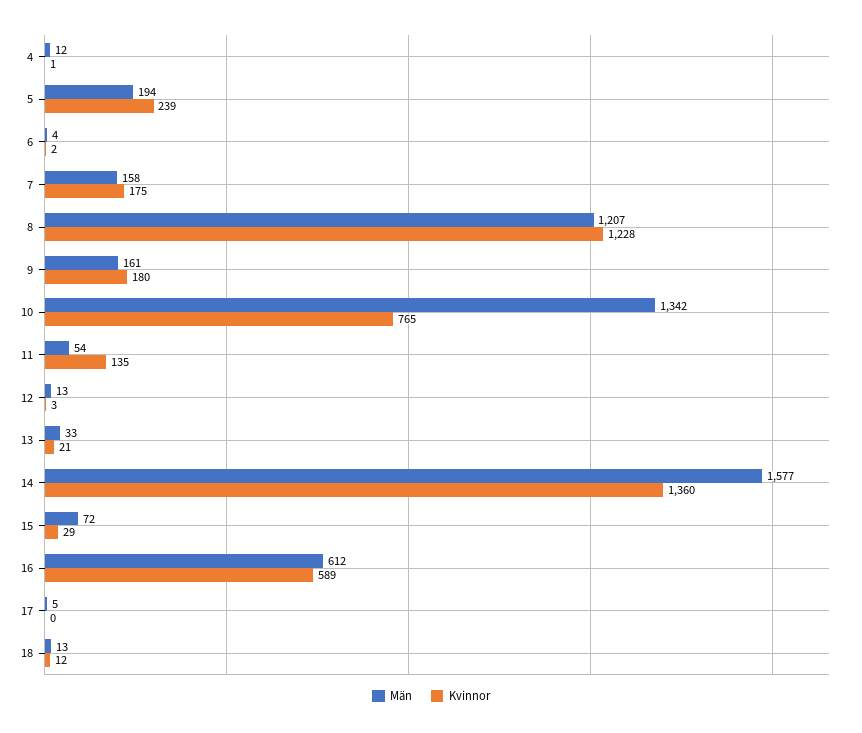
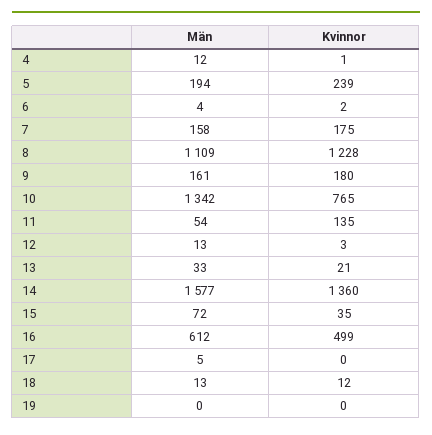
Män, 8: 1207 -> 1109
Kvinnor, 15: 29 -> 35
Kvinnor, 16: 589 -> 499
Män, 19: none -> 0
Kvinnor, 19: none -> 0

